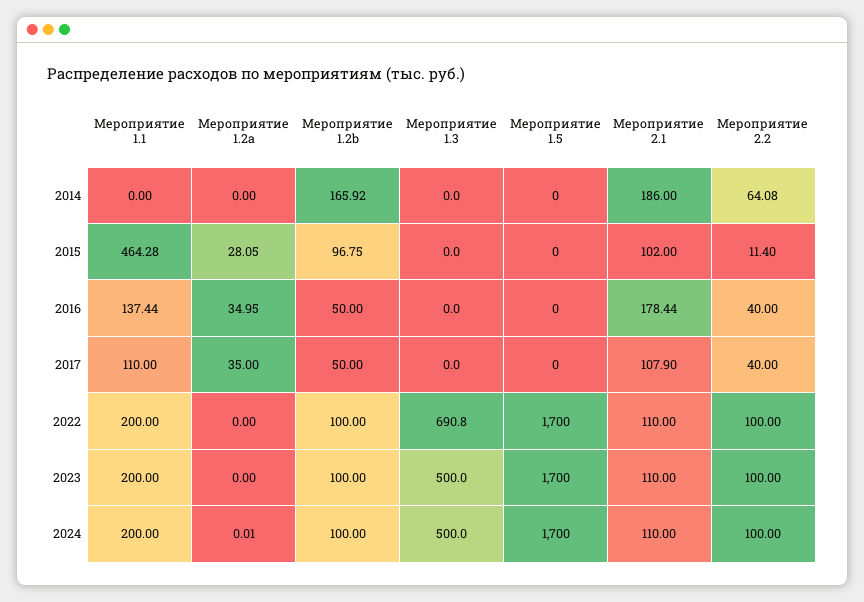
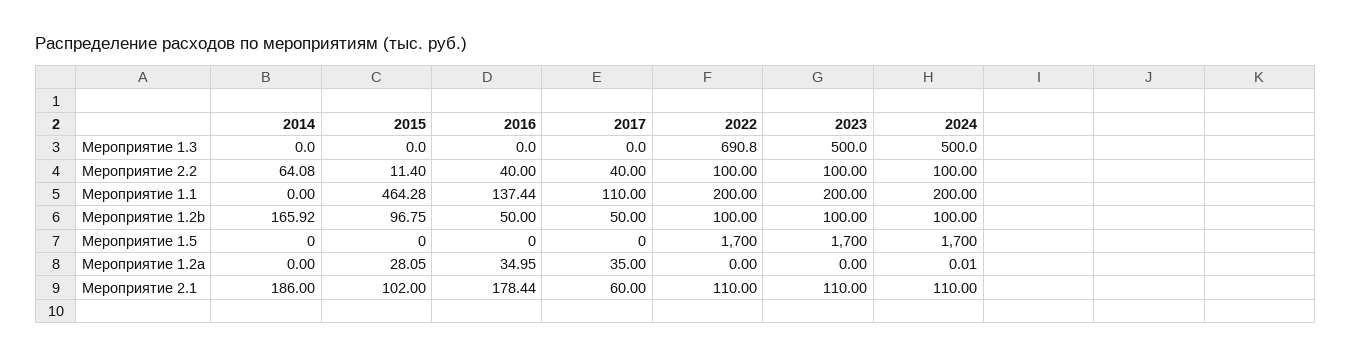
Мероприятие 2.1, 2017: 107.9 -> 60

